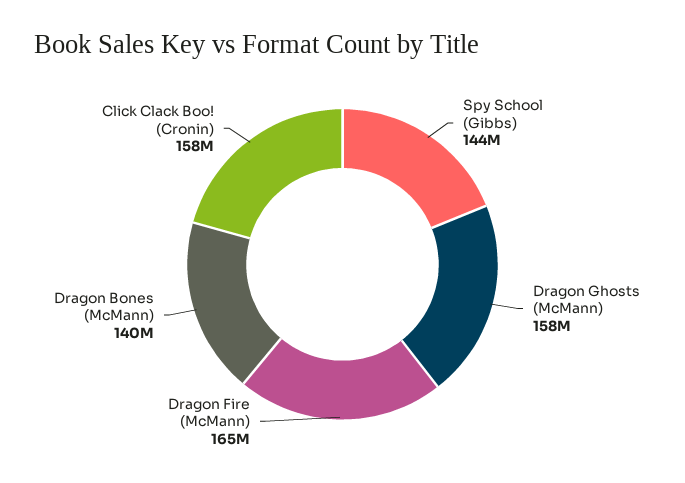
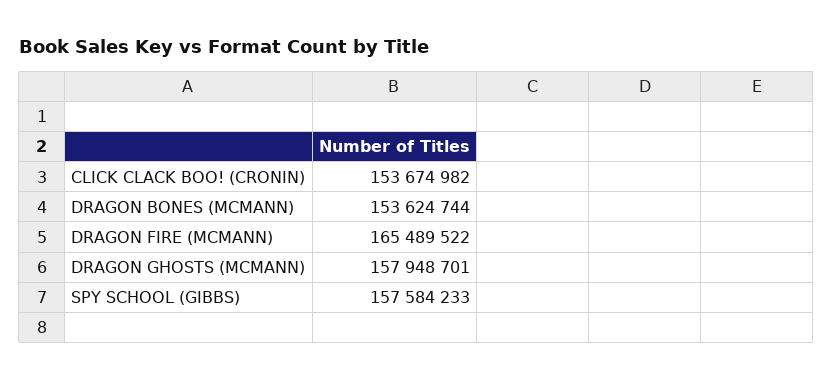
Spy School (Gibbs): 144000000 -> 157584233
Dragon Bones (McMann): 140000000 -> 153624744
Click Clack Boo! (Cronin): 158000000 -> 153674982

